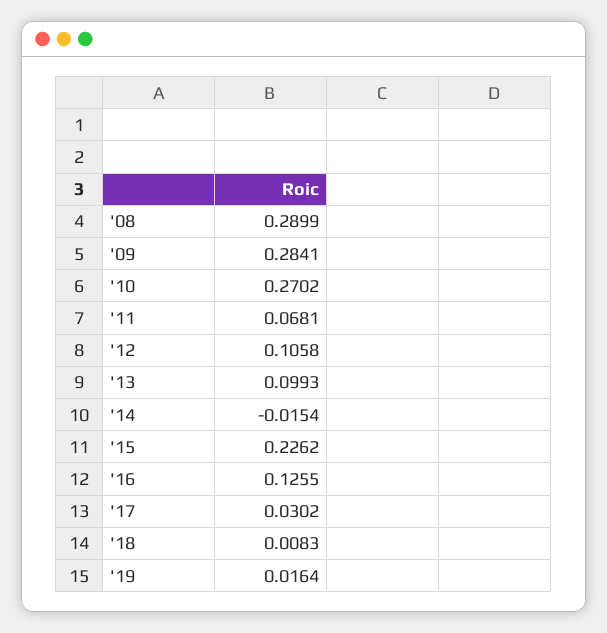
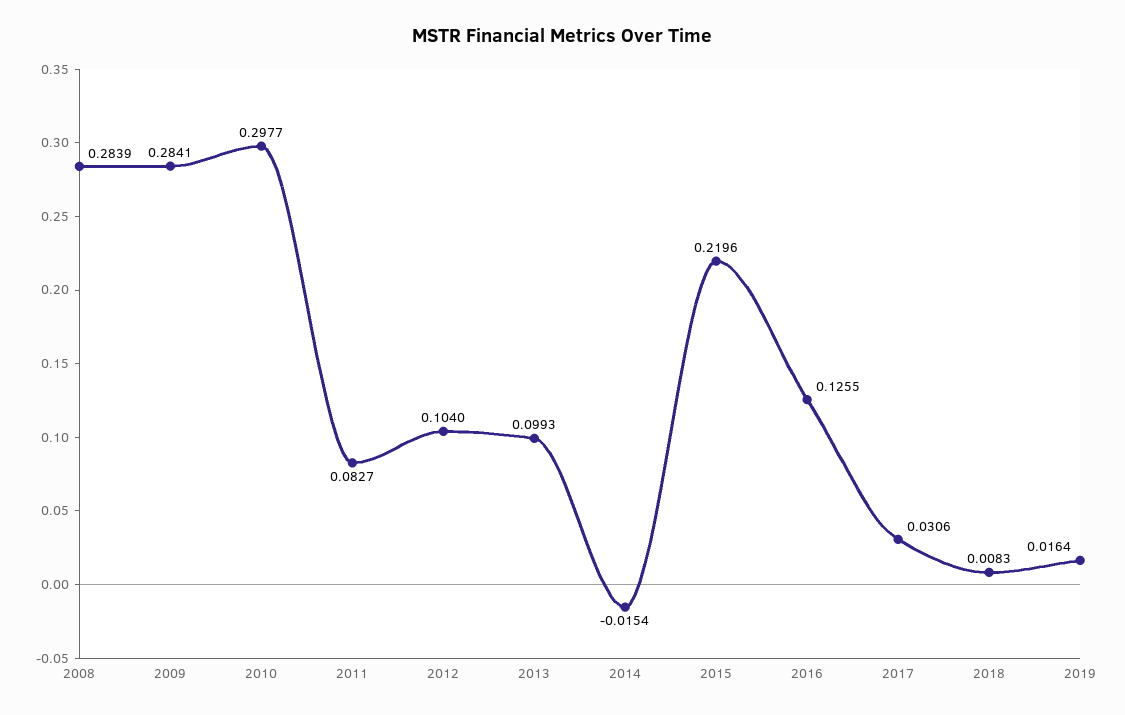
'08: 0.2899 -> 0.2839
'10: 0.2702 -> 0.2977
'11: 0.0681 -> 0.0827
'12: 0.1058 -> 0.104
'15: 0.2262 -> 0.2196
'17: 0.0302 -> 0.0306

